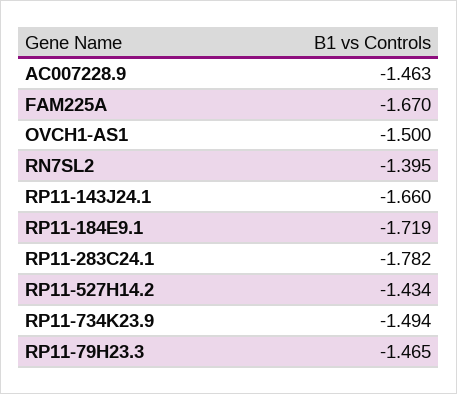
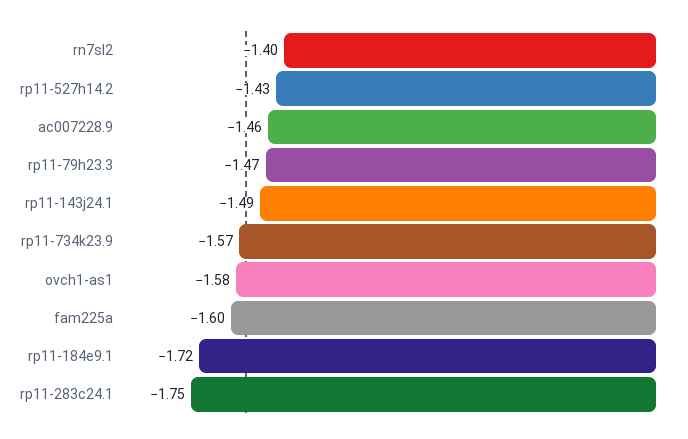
FAM225A: -1.67 -> -1.6
OVCH1-AS1: -1.5 -> -1.58
RP11-143J24.1: -1.66 -> -1.49
RP11-283C24.1: -1.782 -> -1.75
RP11-734K23.9: -1.494 -> -1.57

